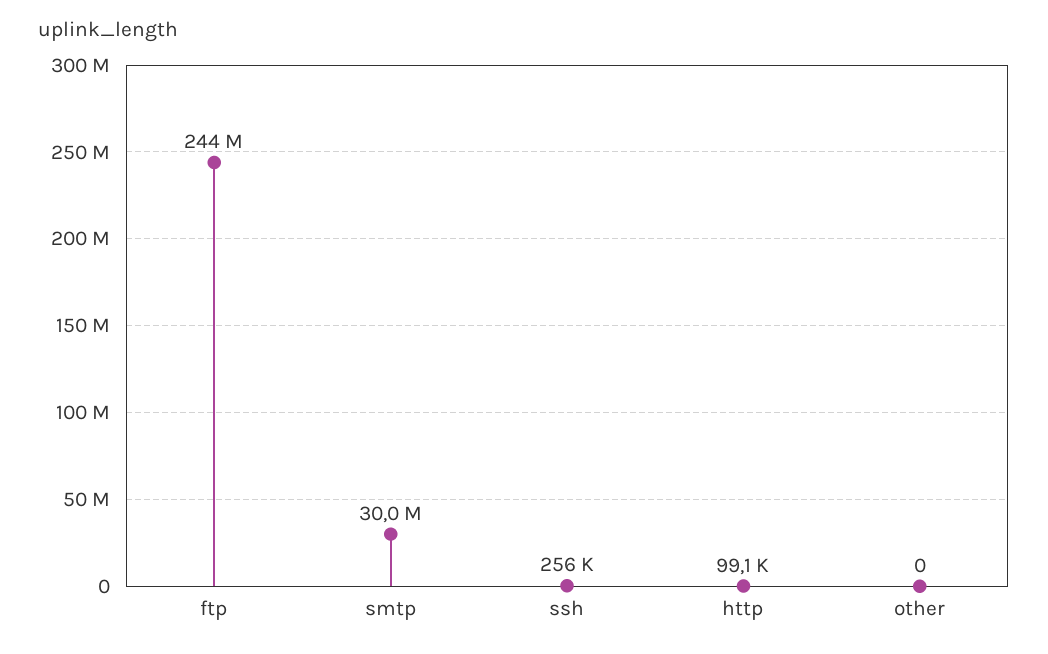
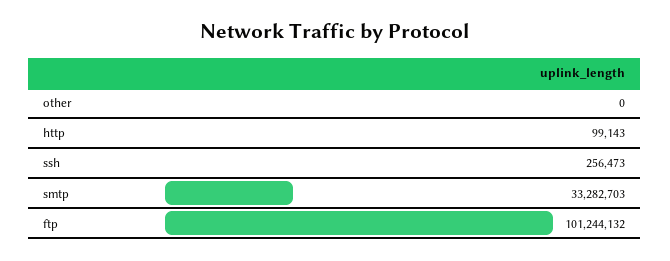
ftp: 244000000 -> 101244132
smtp: 30000000 -> 33282703

